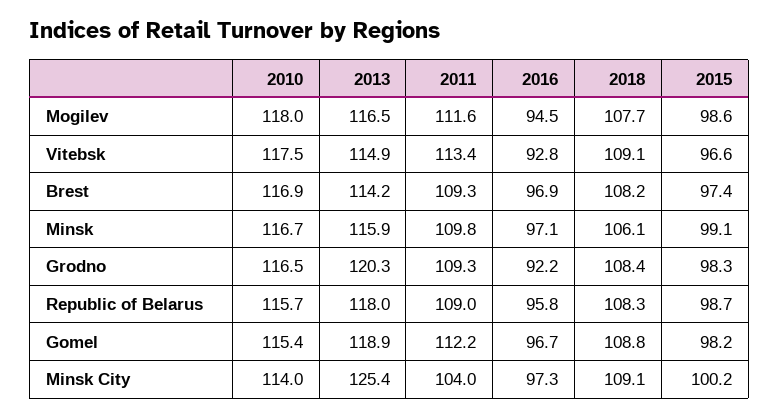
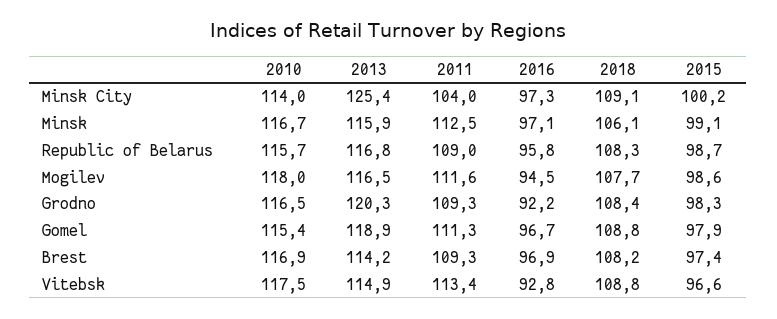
2018, Vitebsk: 109.1 -> 108.8
2011, Minsk: 109.8 -> 112.5
2013, Republic of Belarus: 118 -> 116.8
2011, Gomel: 112.2 -> 111.3
2015, Gomel: 98.2 -> 97.9

